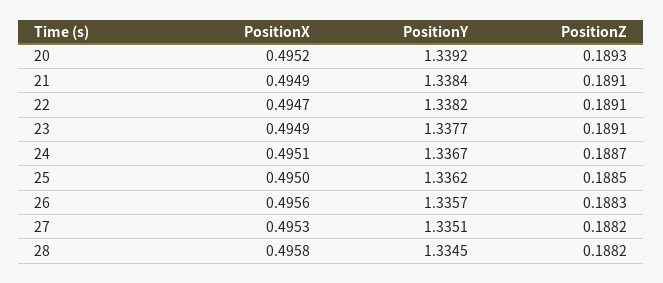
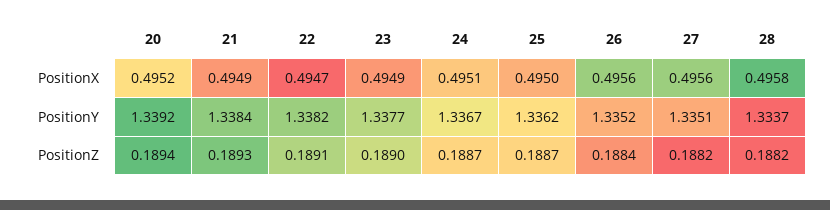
PositionZ, 20: 0.1893 -> 0.1894
PositionZ, 21: 0.1891 -> 0.1893
PositionZ, 23: 0.1891 -> 0.189
PositionZ, 25: 0.1885 -> 0.1887
PositionY, 26: 1.3357 -> 1.3352
PositionZ, 26: 0.1883 -> 0.1884
PositionX, 27: 0.4953 -> 0.4956
PositionY, 28: 1.3345 -> 1.3337

